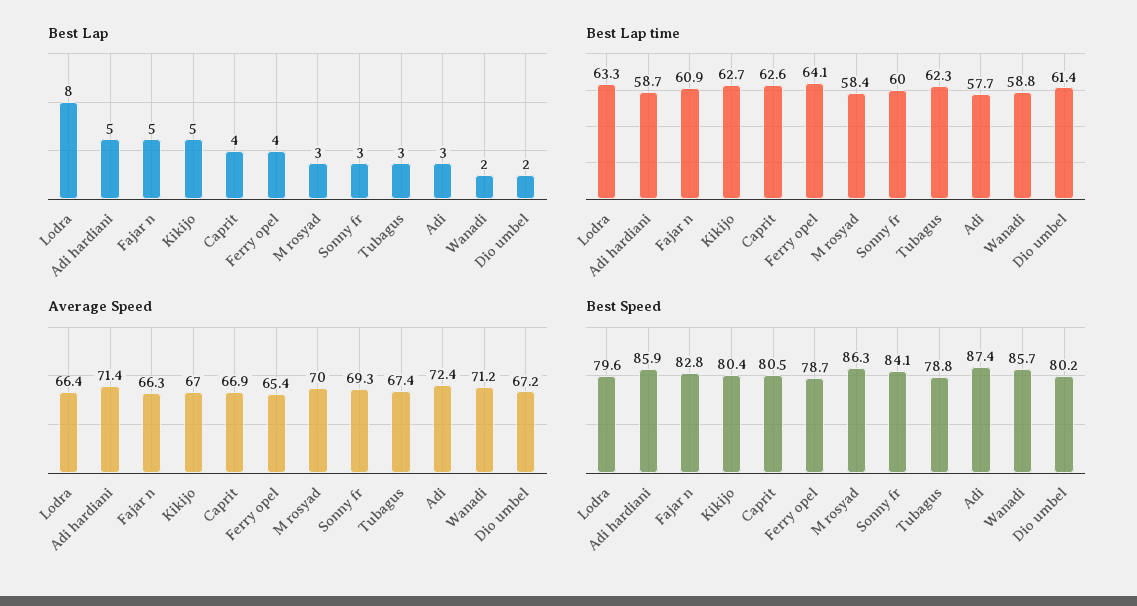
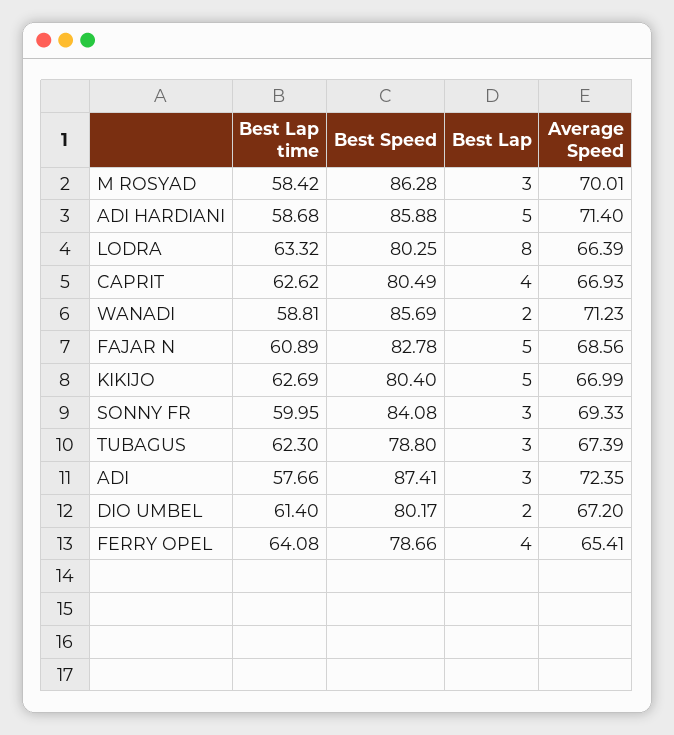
Average Speed, Fajar n: 66.3 -> 68.56
Best Speed, Lodra: 79.6 -> 80.25

